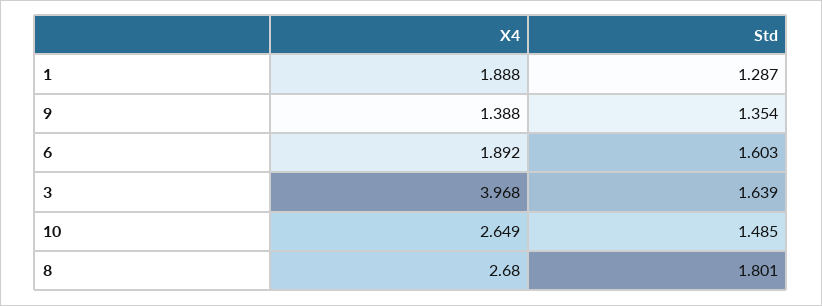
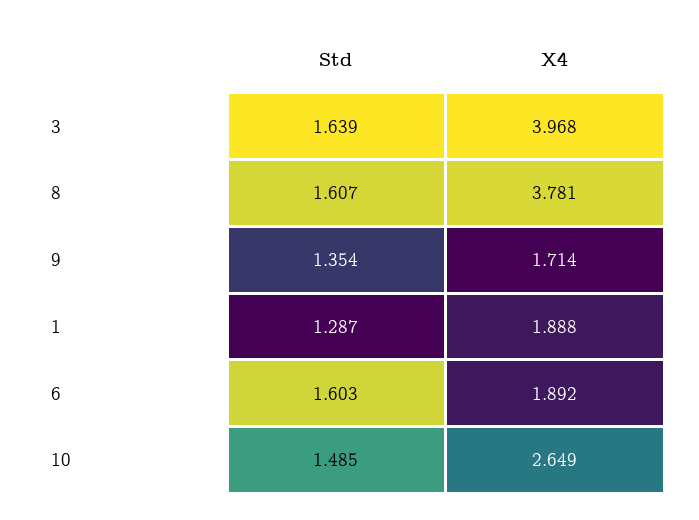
X4, 9: 1.388 -> 1.714
X4, 8: 2.68 -> 3.781
Std, 8: 1.801 -> 1.607

